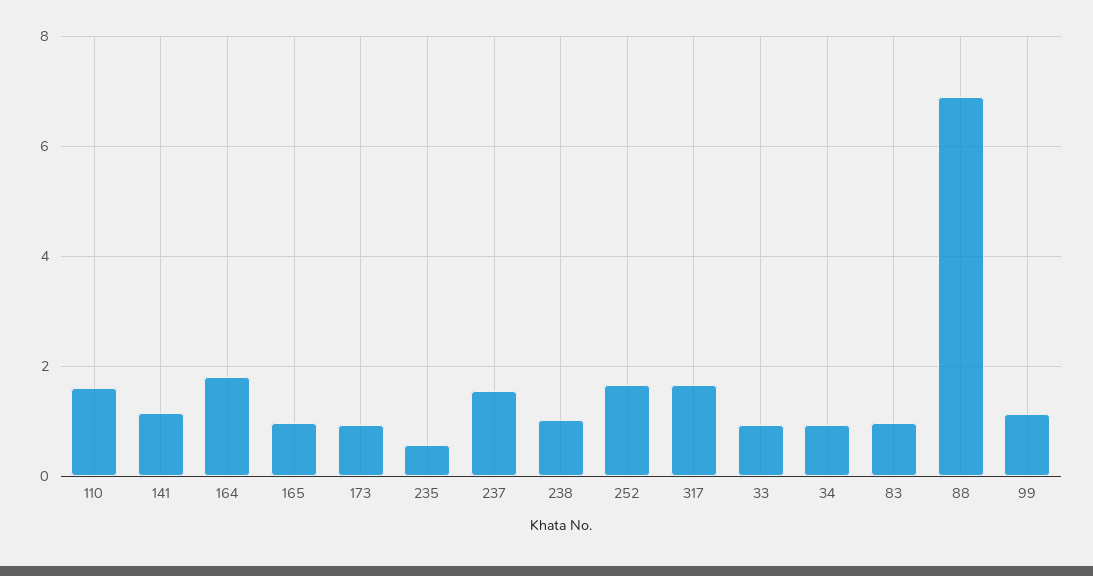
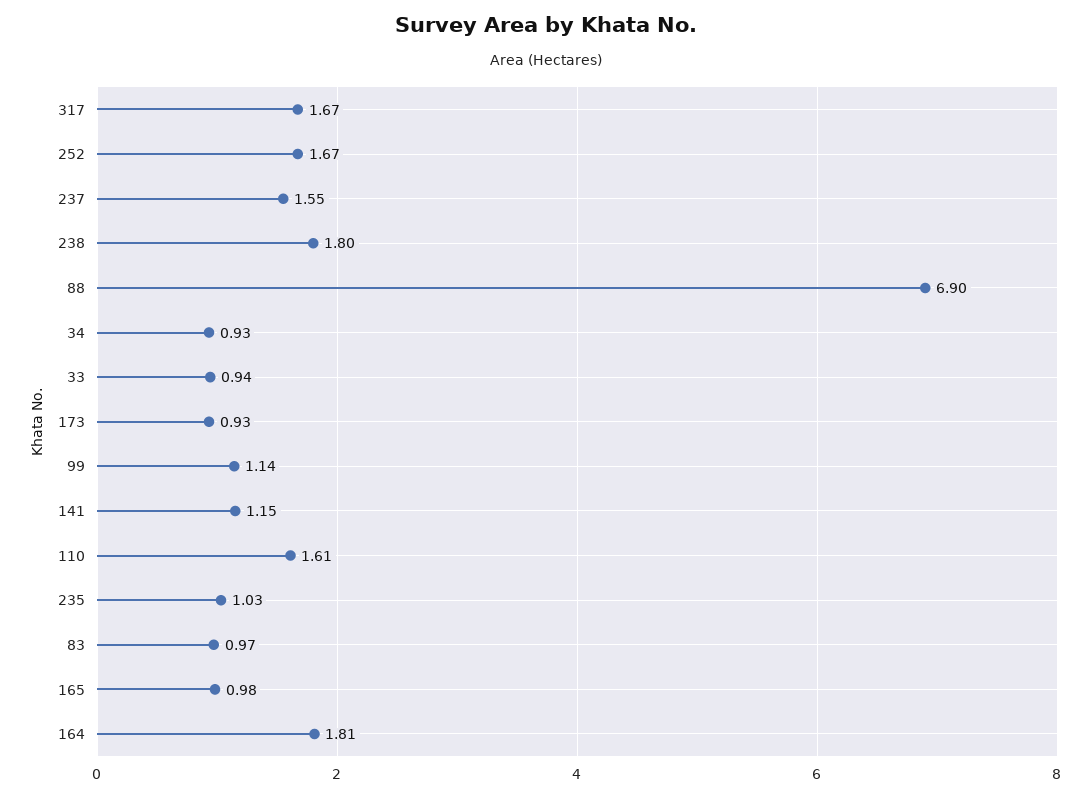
235: 0.6 -> 1.03
238: 1 -> 1.8

